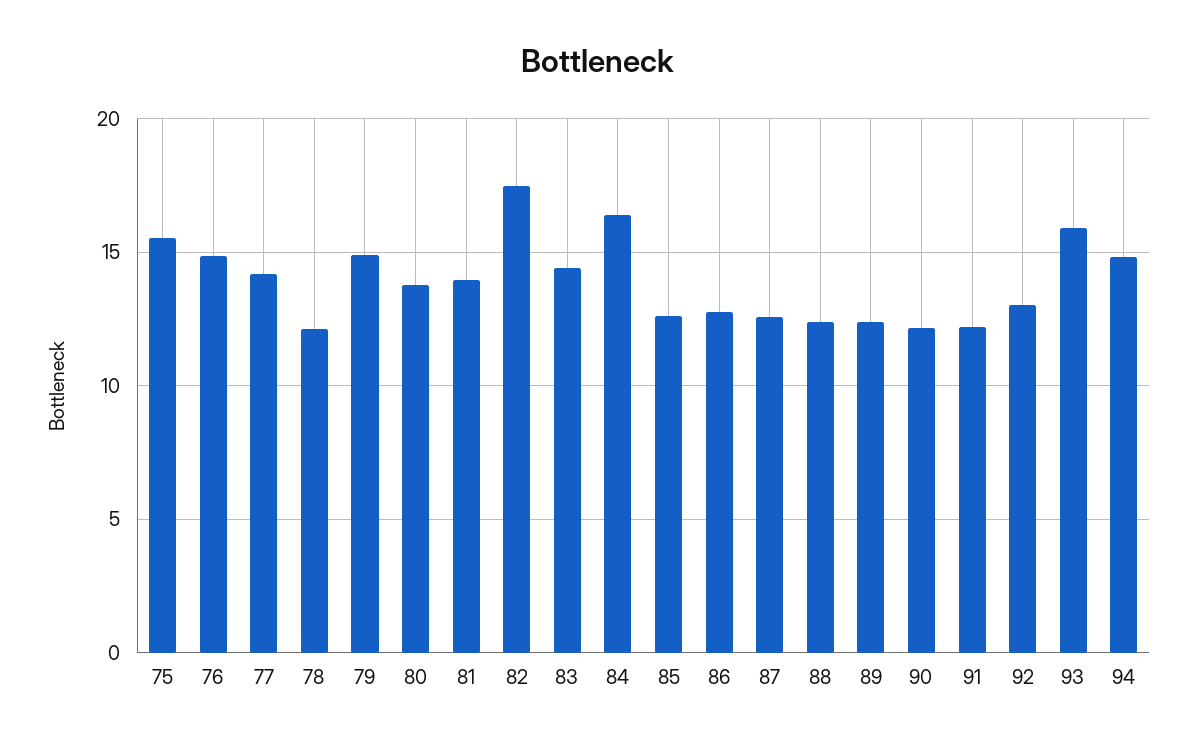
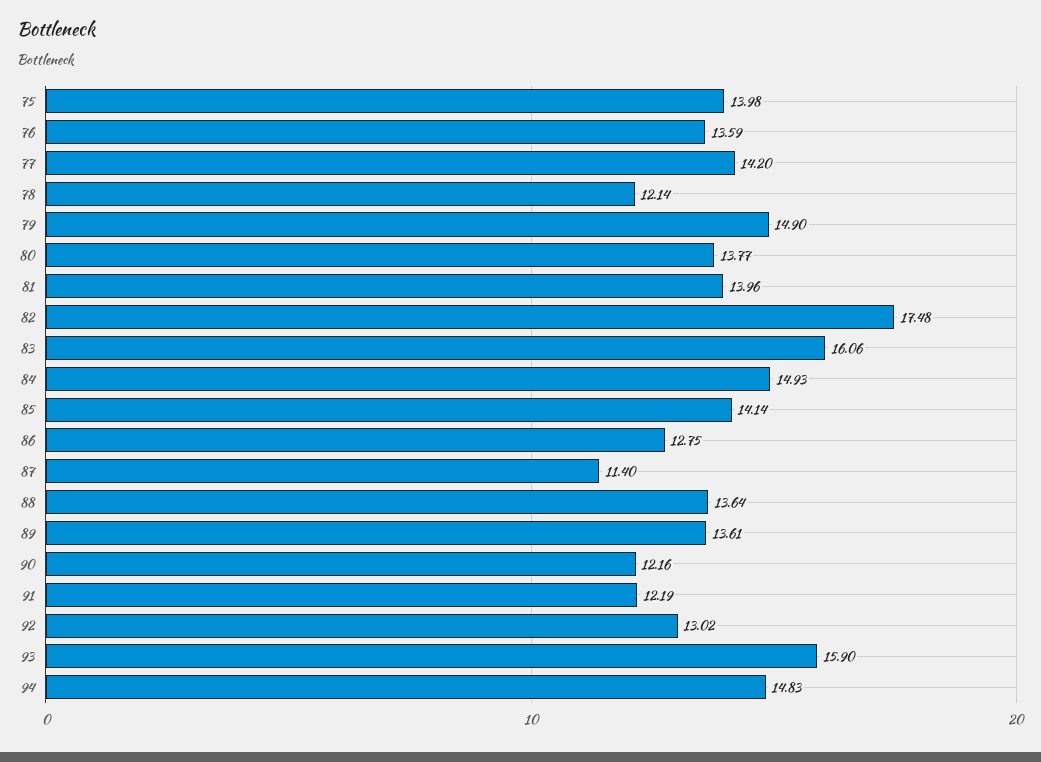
75: 15.5 -> 13.98
76: 15 -> 13.59
83: 14.5 -> 16.06
84: 16.5 -> 14.93
85: 12.5 -> 14.14
87: 12.5 -> 11.4
88: 12.5 -> 13.64
89: 12.5 -> 13.61

